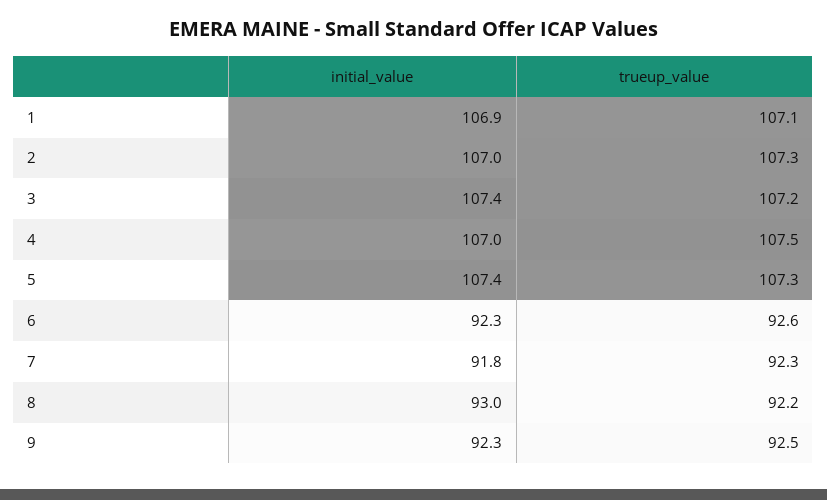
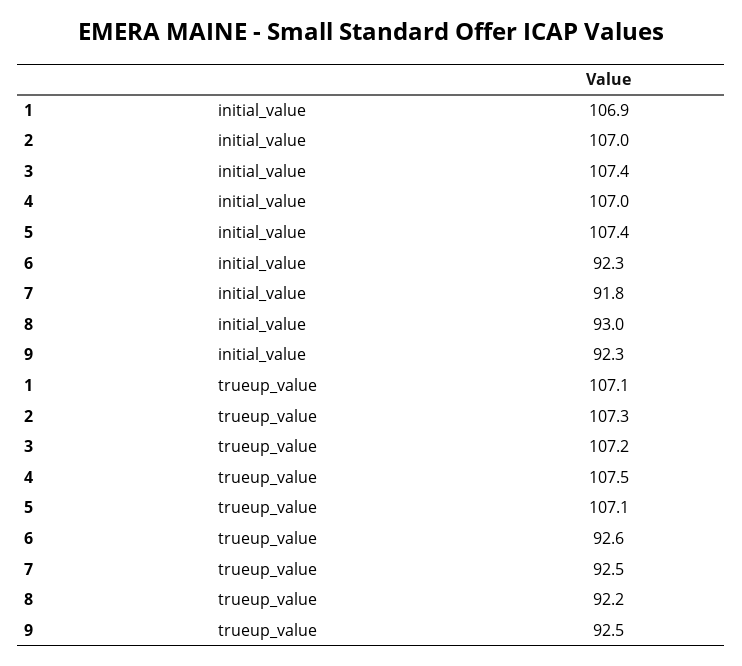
trueup_value, 5: 107.3 -> 107.1
trueup_value, 7: 92.3 -> 92.5

